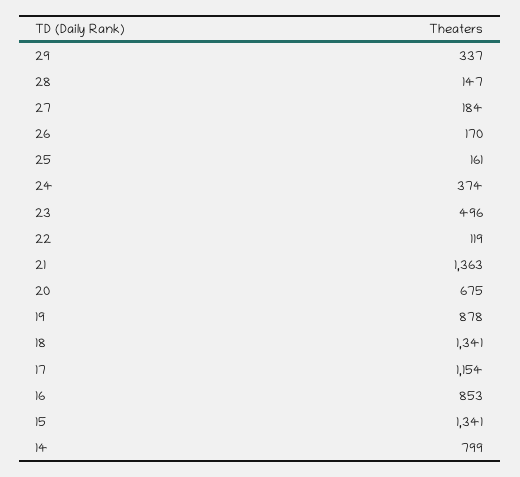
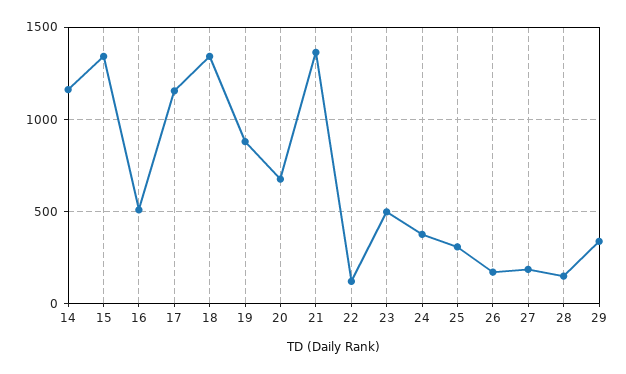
25: 161 -> 300
16: 853 -> 500
14: 799 -> 1150

